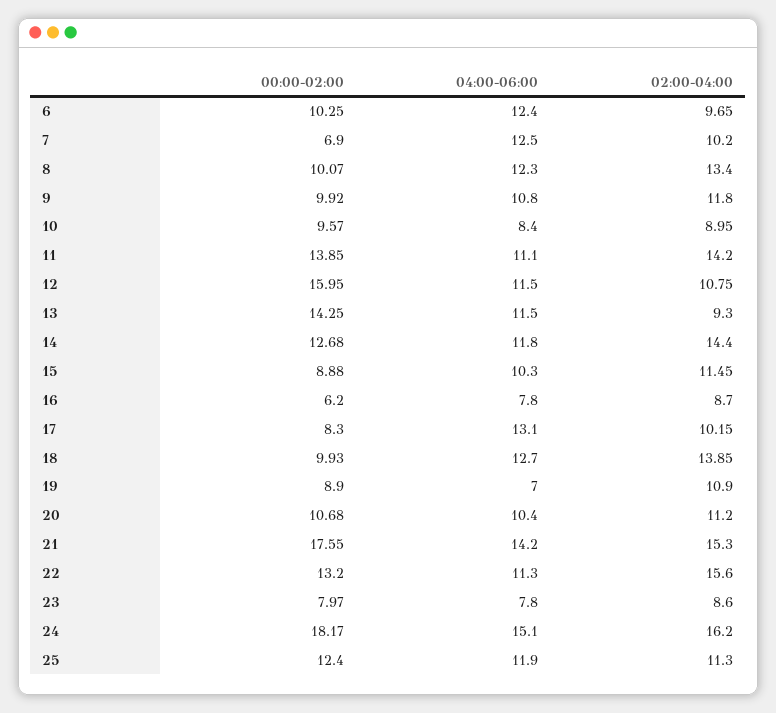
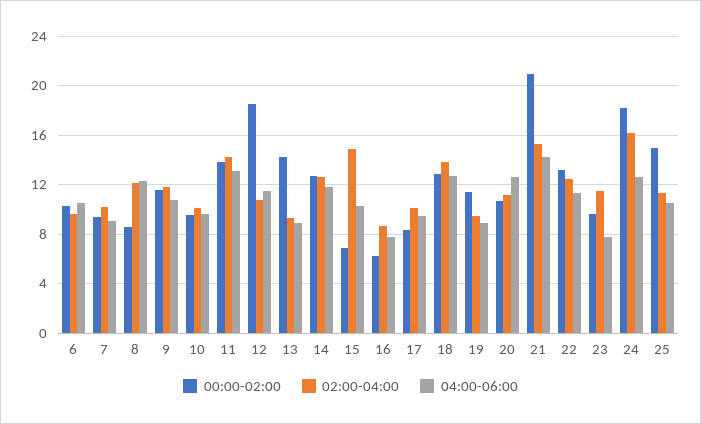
04:00-06:00, 6: 12.4 -> 10.5
00:00-02:00, 7: 6.9 -> 9.5
04:00-06:00, 7: 12.5 -> 9
00:00-02:00, 8: 10.07 -> 8.5
02:00-04:00, 8: 13.4 -> 12
00:00-02:00, 9: 9.92 -> 11.5
04:00-06:00, 10: 8.4 -> 9.5
02:00-04:00, 10: 8.95 -> 10
04:00-06:00, 11: 11.1 -> 13
00:00-02:00, 12: 15.95 -> 18.5
04:00-06:00, 13: 11.5 -> 9
02:00-04:00, 14: 14.4 -> 12.5
00:00-02:00, 15: 8.88 -> 7
02:00-04:00, 15: 11.45 -> 15
04:00-06:00, 17: 13.1 -> 9.5
00:00-02:00, 18: 9.93 -> 13
00:00-02:00, 19: 8.9 -> 11.5
04:00-06:00, 19: 7 -> 9
02:00-04:00, 19: 10.9 -> 9.5
04:00-06:00, 20: 10.4 -> 12.5
00:00-02:00, 21: 17.55 -> 21
02:00-04:00, 22: 15.6 -> 12.5
00:00-02:00, 23: 7.97 -> 9.5
02:00-04:00, 23: 8.6 -> 11.5
04:00-06:00, 24: 15.1 -> 12.5
00:00-02:00, 25: 12.4 -> 15
04:00-06:00, 25: 11.9 -> 10.5

